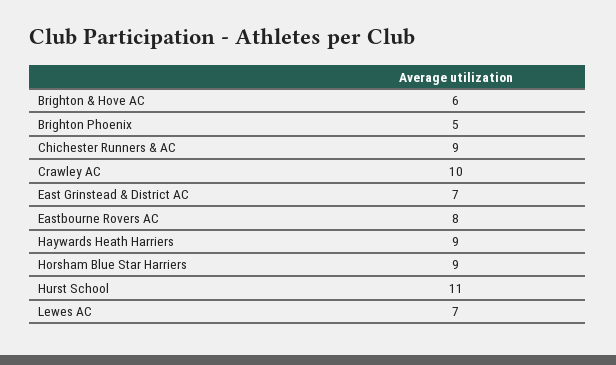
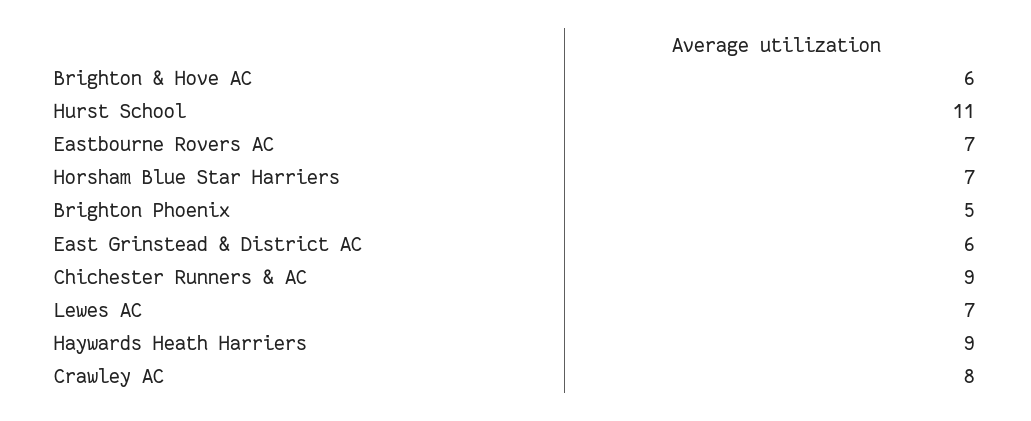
Crawley AC: 10 -> 8
East Grinstead & District AC: 7 -> 6
Eastbourne Rovers AC: 8 -> 7
Horsham Blue Star Harriers: 9 -> 7

